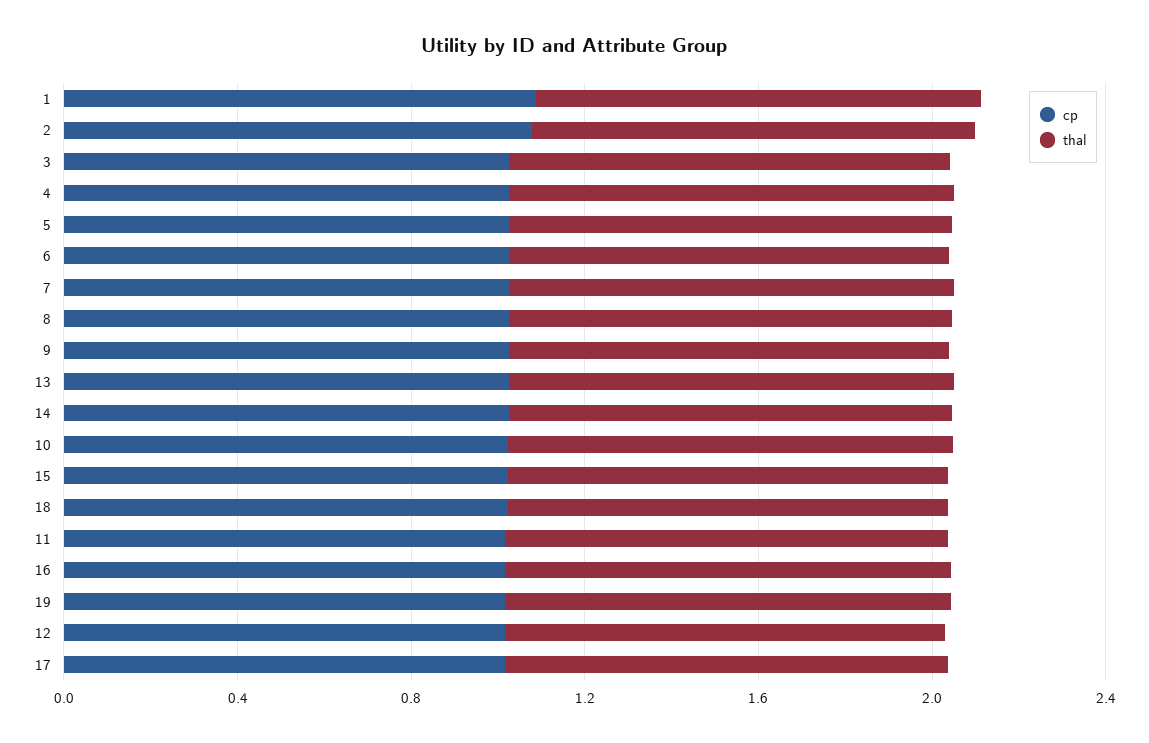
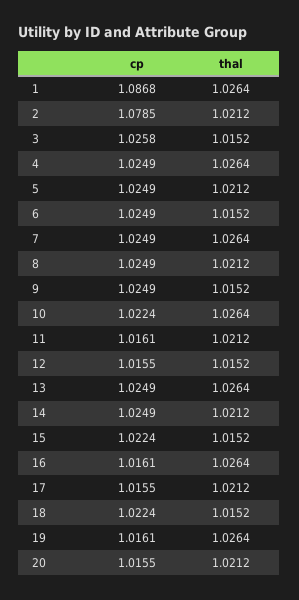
cp, 20: none -> 1.0155
thal, 20: none -> 1.0212

